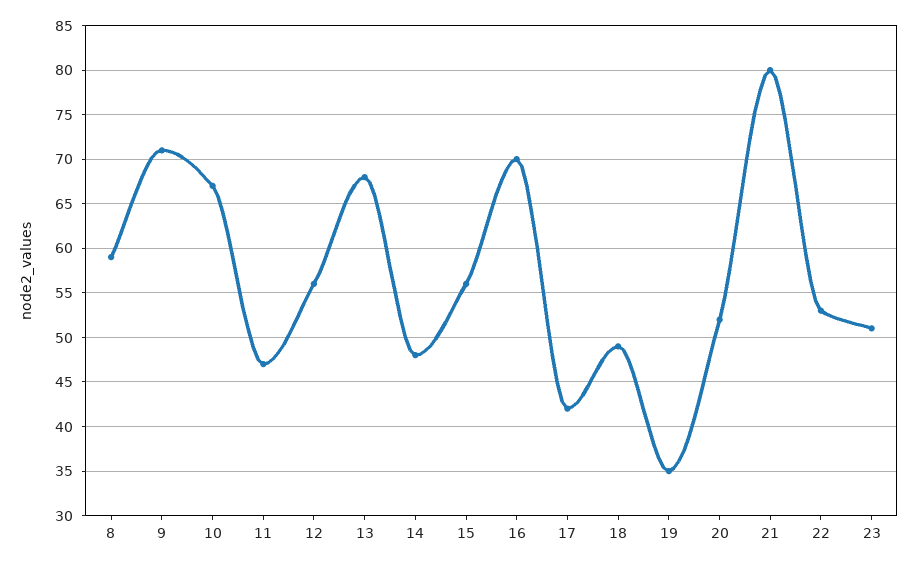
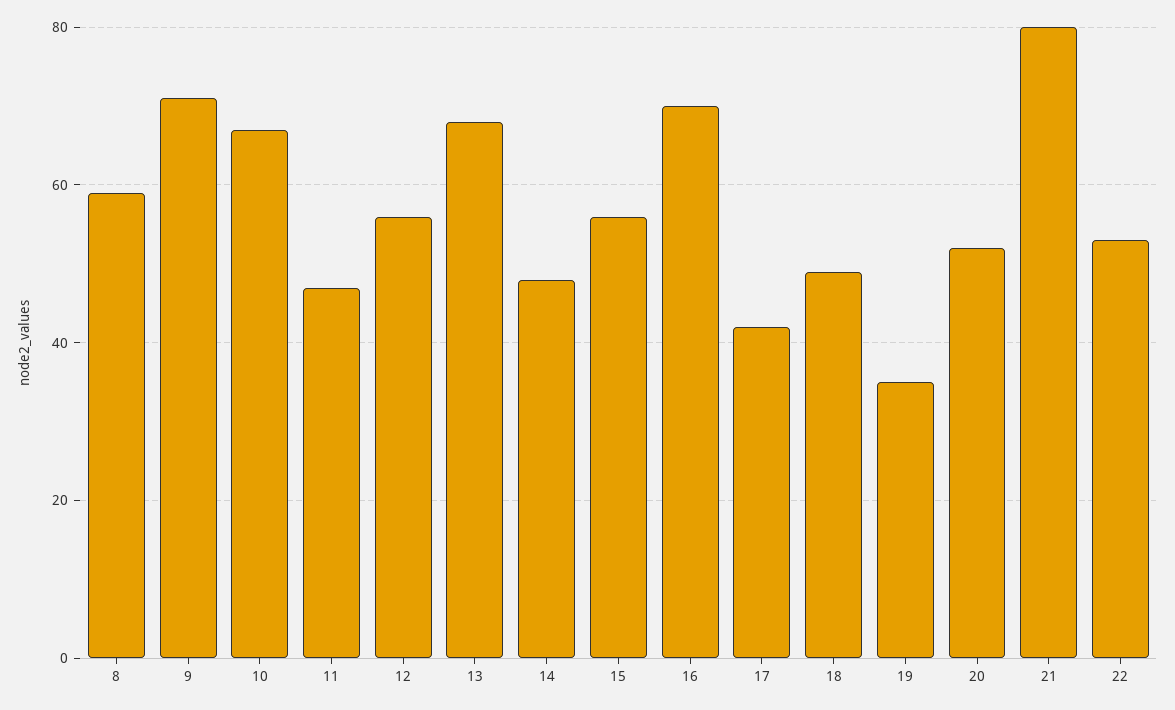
23: 51 -> none

